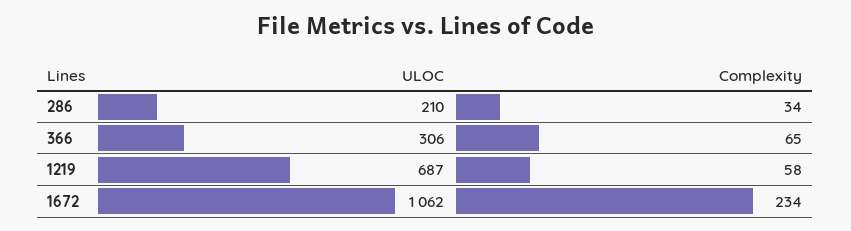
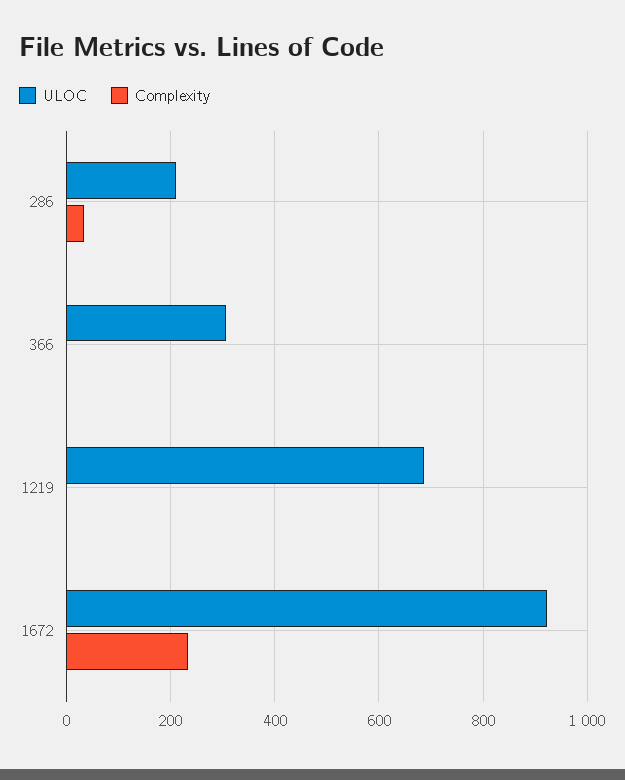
Complexity, 366: 65 -> 0
Complexity, 1219: 58 -> 0
ULOC, 1672: 1062 -> 920

